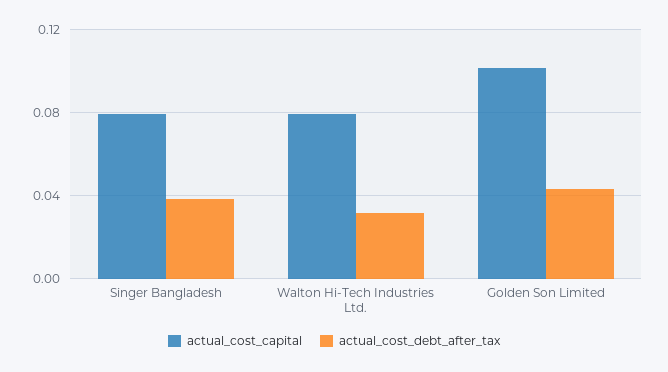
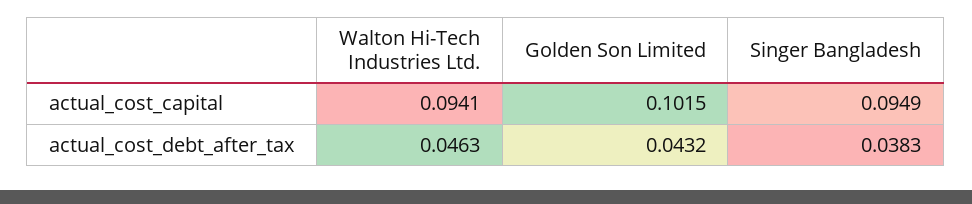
actual_cost_capital, Singer Bangladesh: 0.08 -> 0.0949
actual_cost_capital, Walton Hi-Tech Industries Ltd.: 0.08 -> 0.0941
actual_cost_debt_after_tax, Walton Hi-Tech Industries Ltd.: 0.03 -> 0.0463

